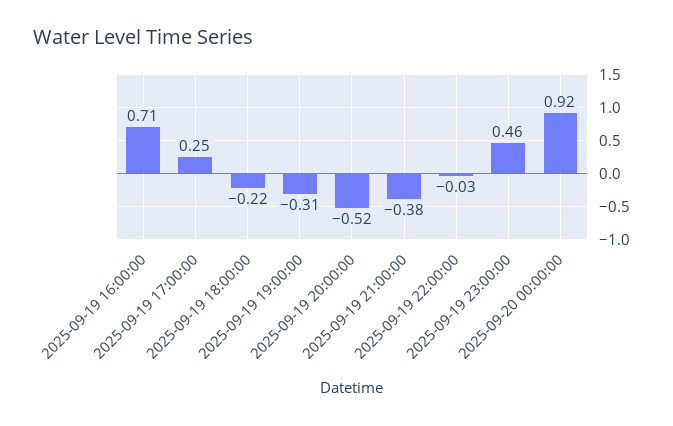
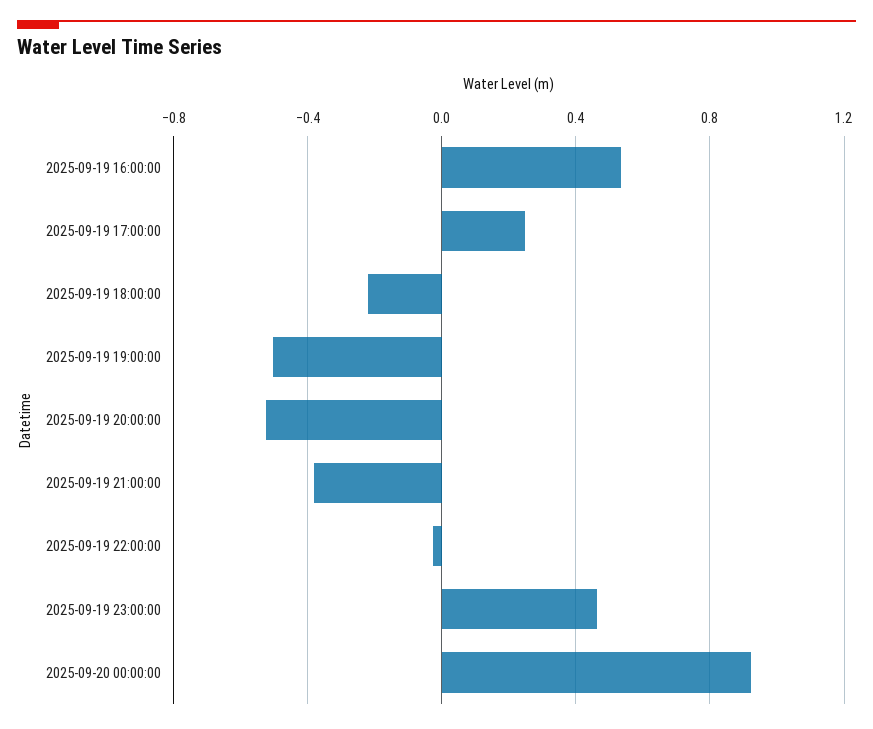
2025-09-19 16:00:00: 0.71 -> 0.55
2025-09-19 19:00:00: -0.31 -> -0.5

